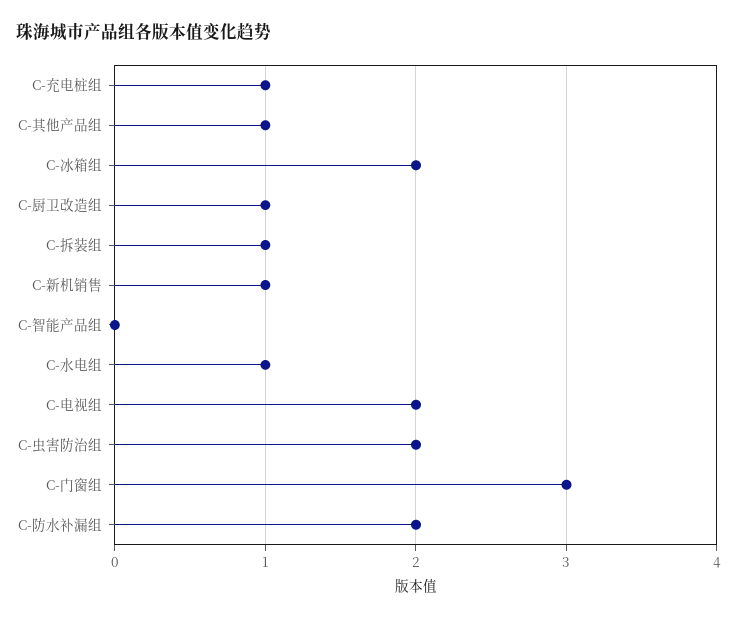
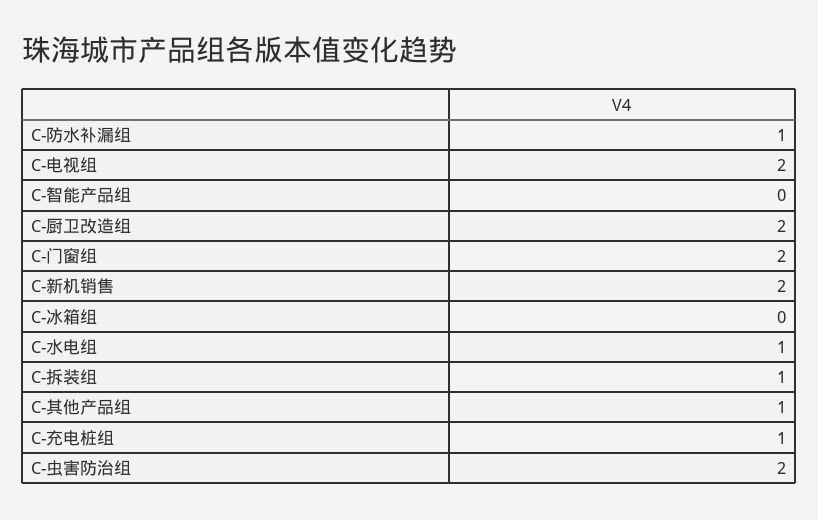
C-冰箱组: 2 -> 0
C-厨卫改造组: 1 -> 2
C-新机销售: 1 -> 2
C-门窗组: 3 -> 2
C-防水补漏组: 2 -> 1

